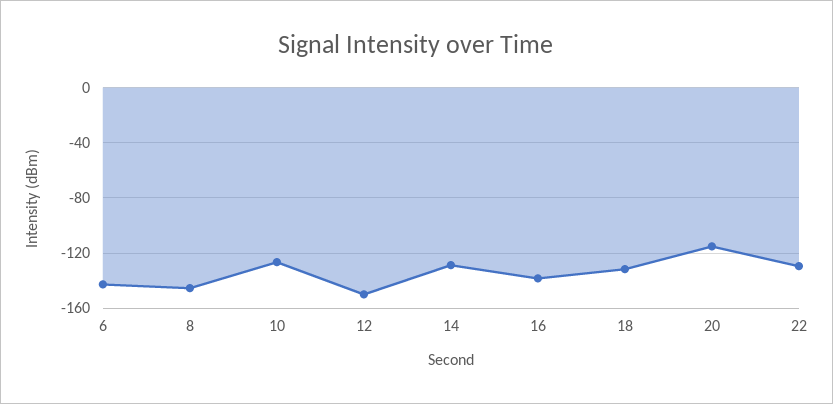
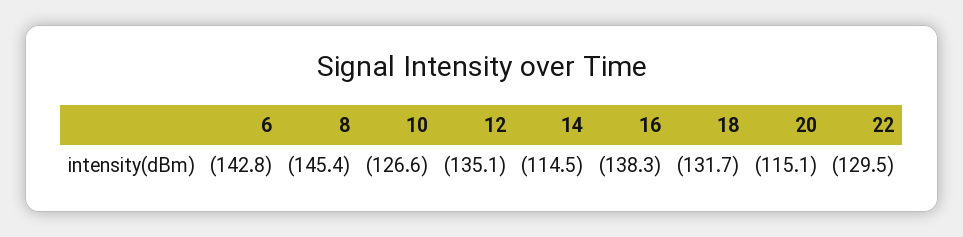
12: -150 -> -135.1
14: -130 -> -114.5

